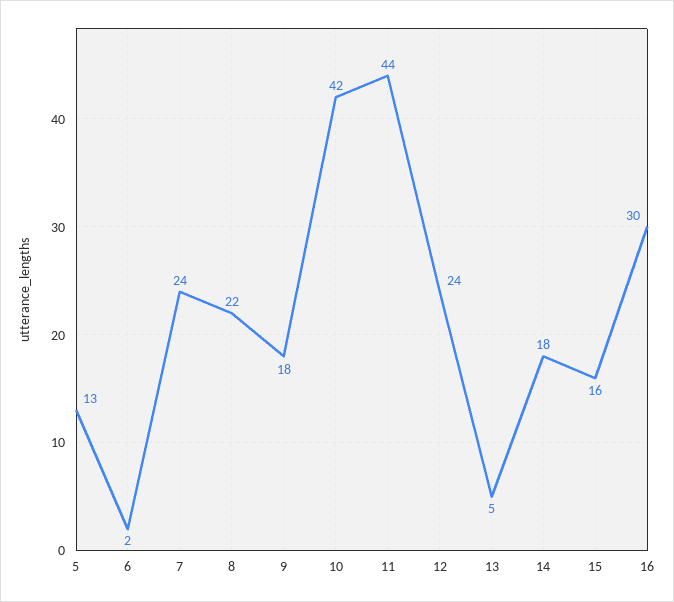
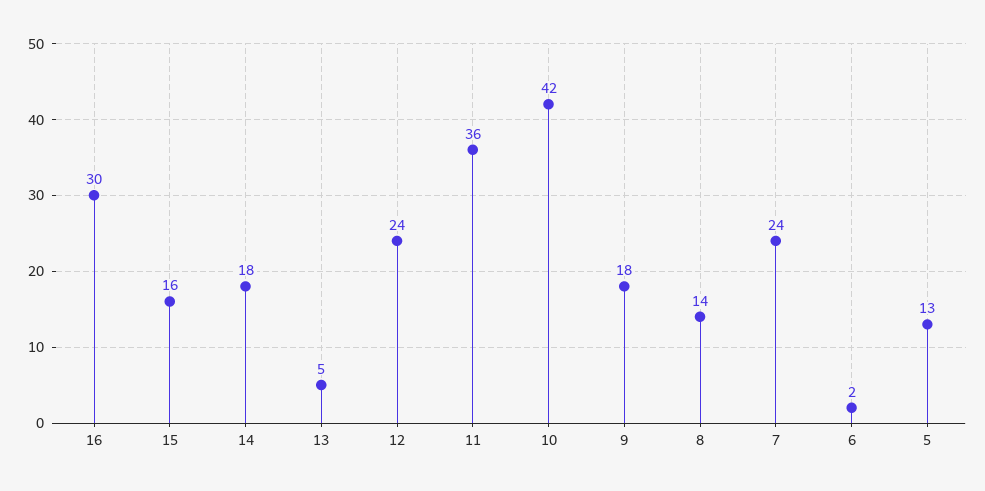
8: 22 -> 14
11: 44 -> 36

